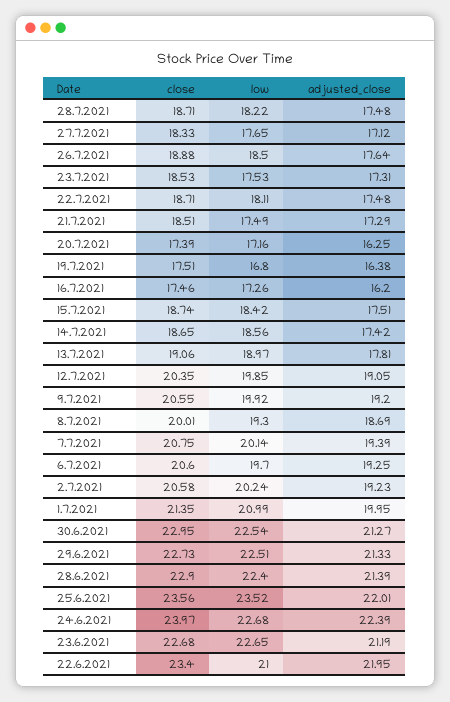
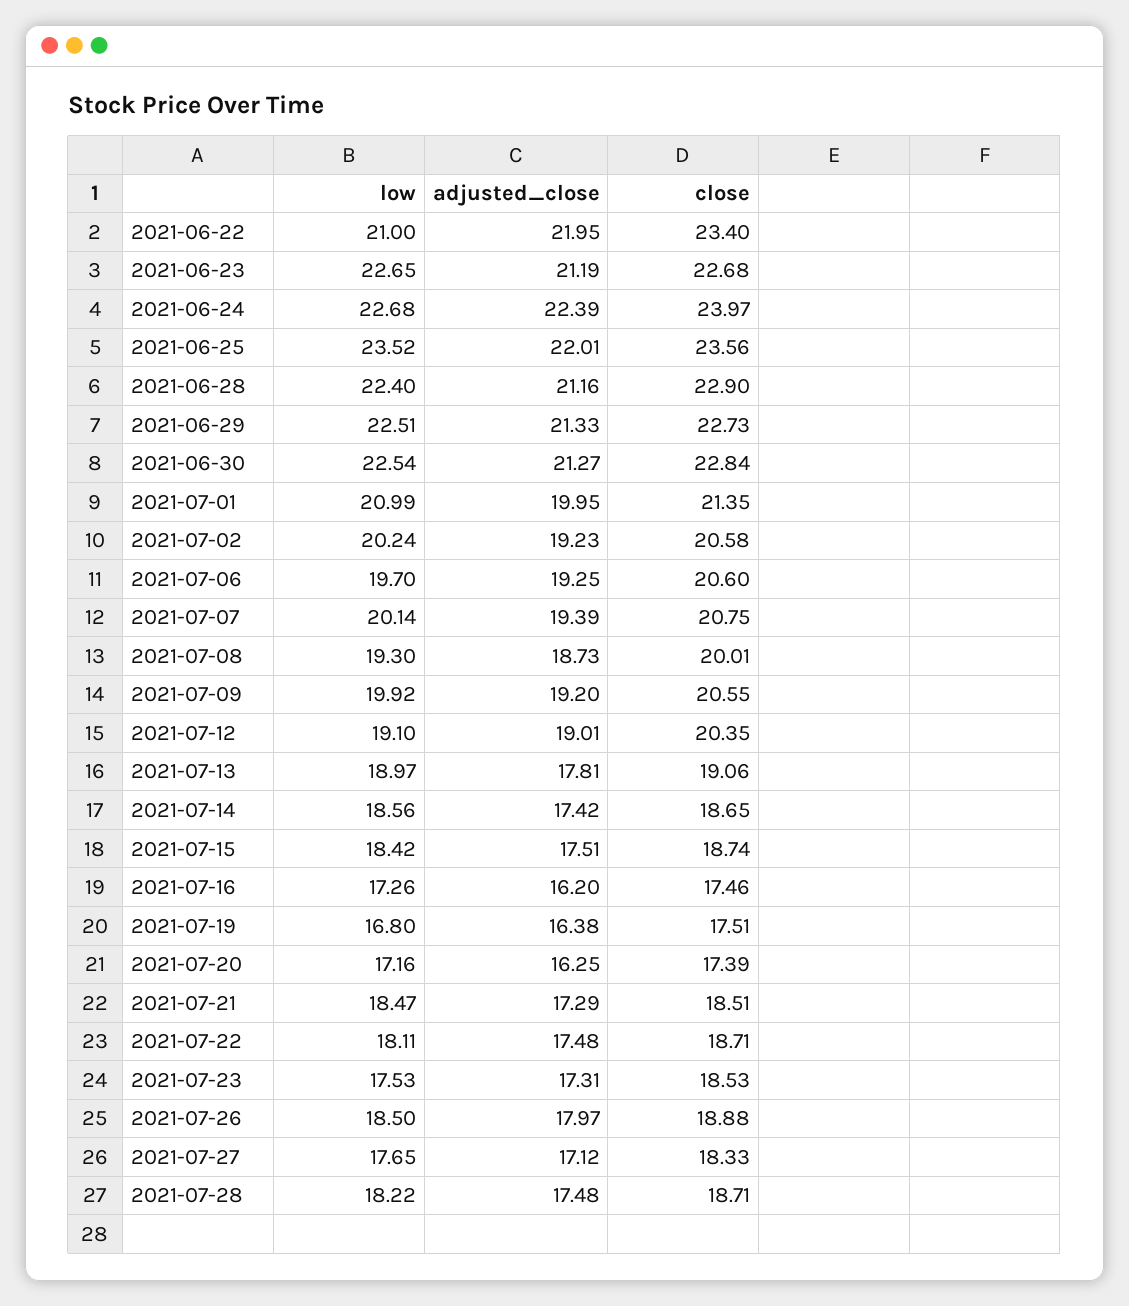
adjusted_close, 26.7.2021: 17.64 -> 17.97
low, 21.7.2021: 17.49 -> 18.47
low, 12.7.2021: 19.85 -> 19.1
adjusted_close, 12.7.2021: 19.05 -> 19.01
adjusted_close, 8.7.2021: 18.69 -> 18.73
close, 30.6.2021: 22.95 -> 22.84
adjusted_close, 28.6.2021: 21.39 -> 21.16

